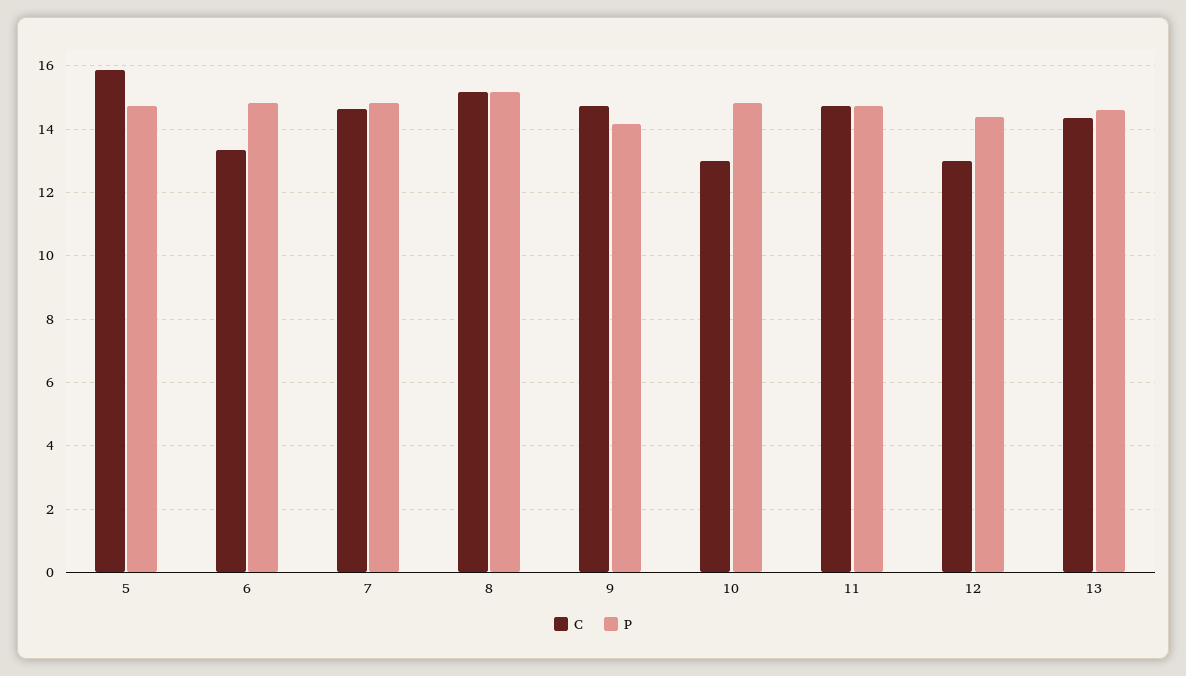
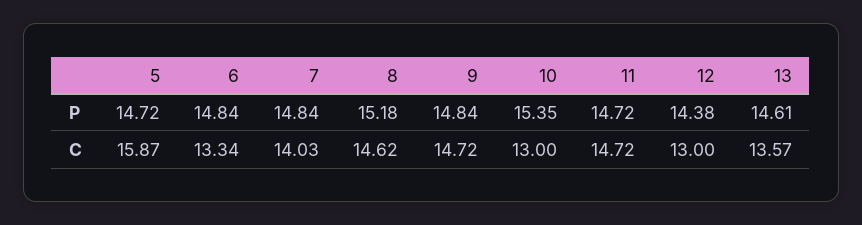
C, 7: 14.6 -> 14.03
C, 8: 15.2 -> 14.62
P, 9: 14.2 -> 14.84
P, 10: 14.8 -> 15.35
C, 13: 14.4 -> 13.57

